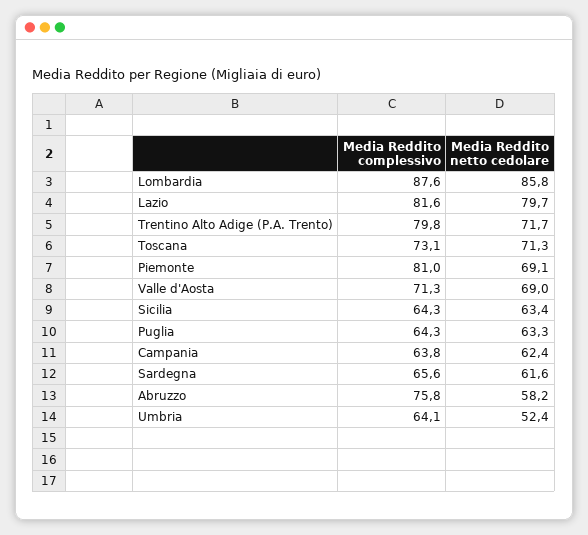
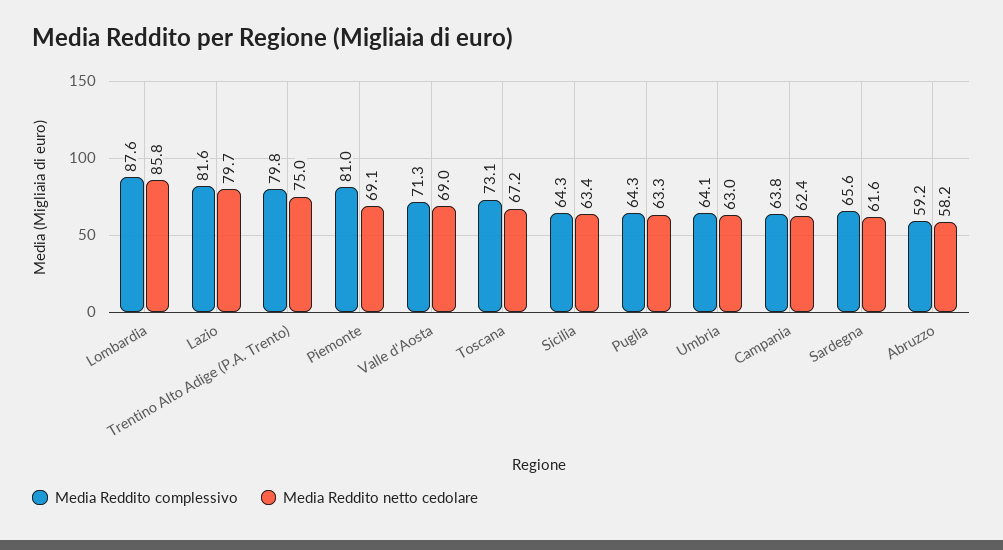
Media Reddito netto cedolare, Trentino Alto Adige (P.A. Trento): 71.7 -> 75
Media Reddito netto cedolare, Toscana: 71.3 -> 67.2
Media Reddito complessivo, Abruzzo: 75.8 -> 59.2
Media Reddito netto cedolare, Umbria: 52.4 -> 63

